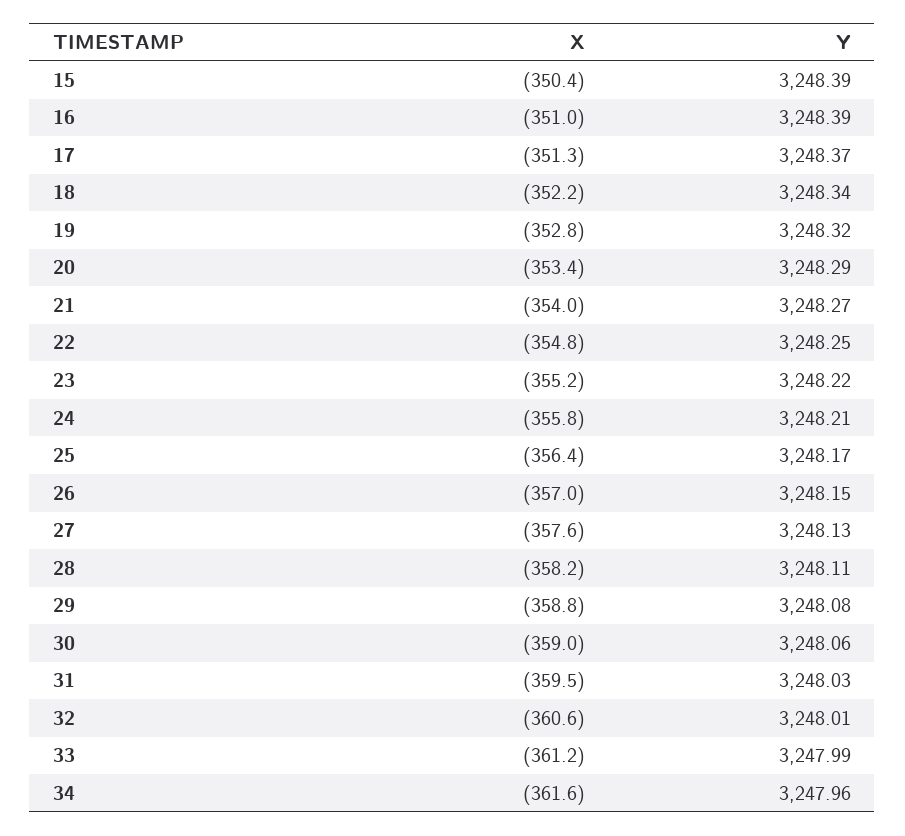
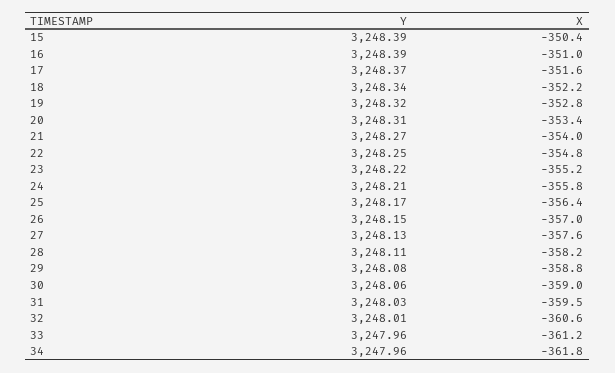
X, 17: -351.3 -> -351.6
Y, 20: 3248.29 -> 3248.31
Y, 33: 3247.99 -> 3247.96
X, 34: -361.6 -> -361.8

